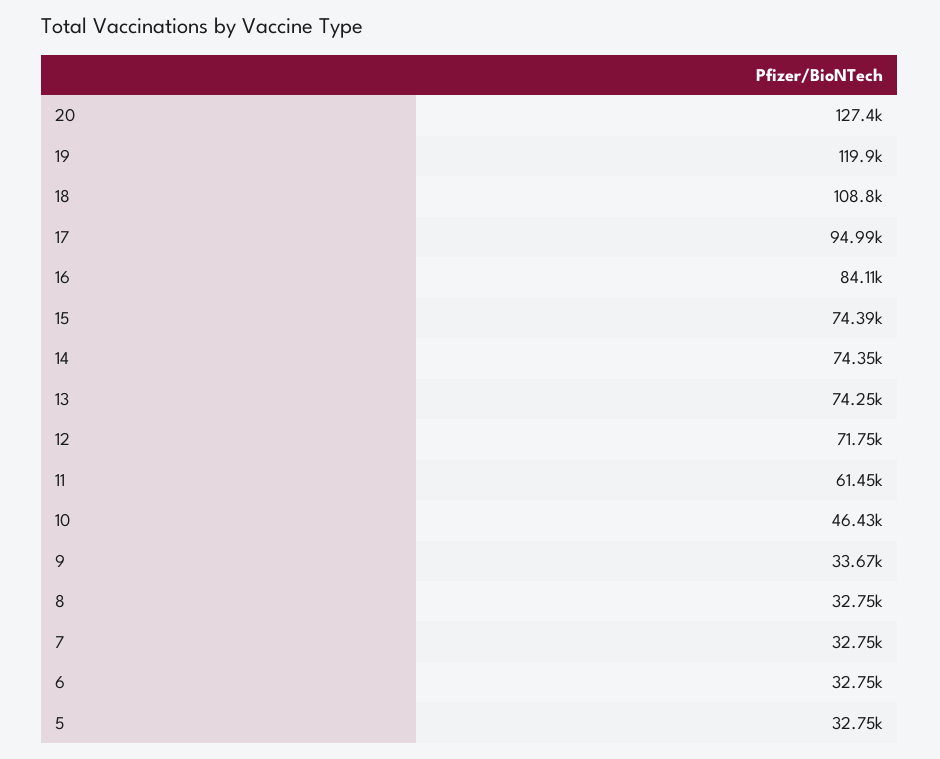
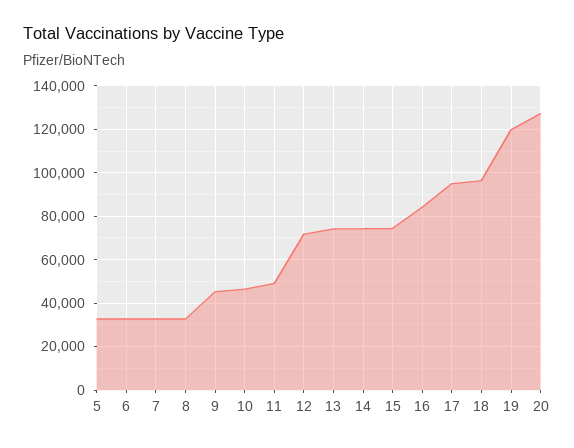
18: 108800 -> 95000
11: 61450 -> 50000
9: 33670 -> 45000

